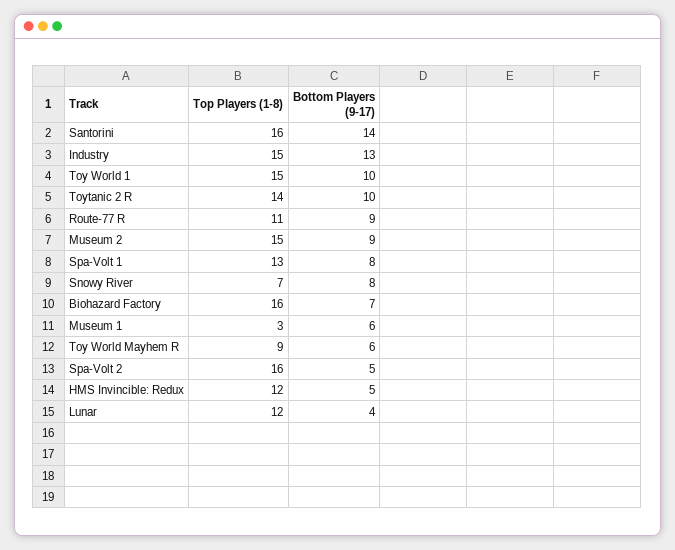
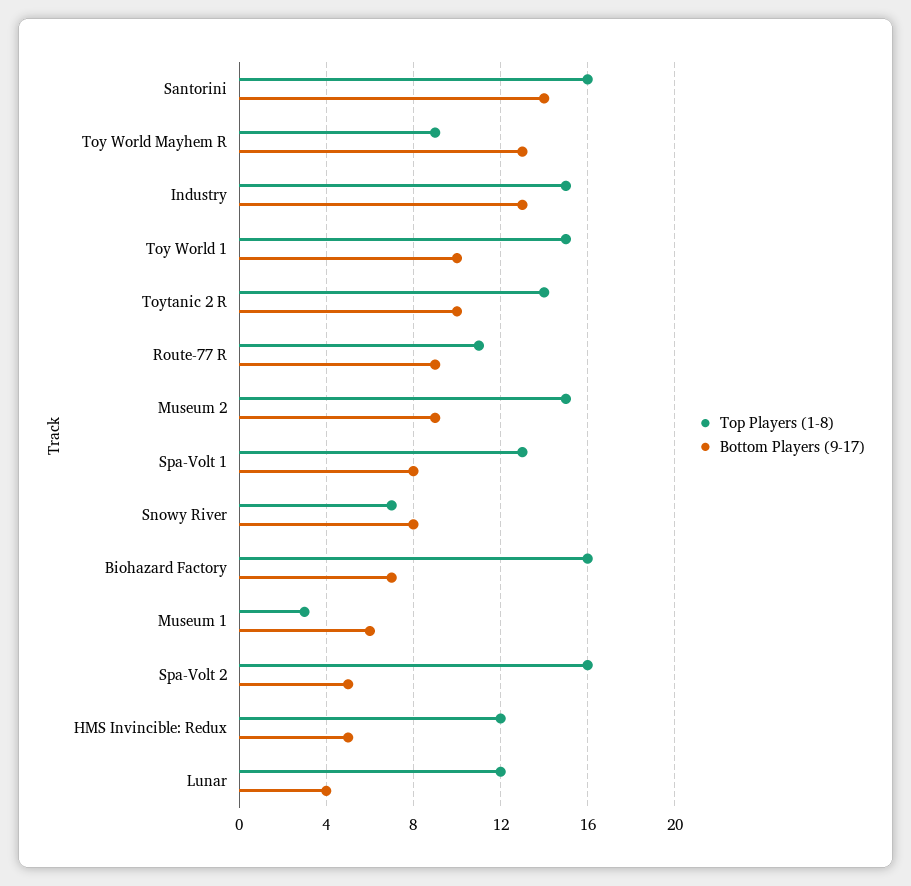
Bottom Players (9-17), Toy World Mayhem R: 6 -> 13

